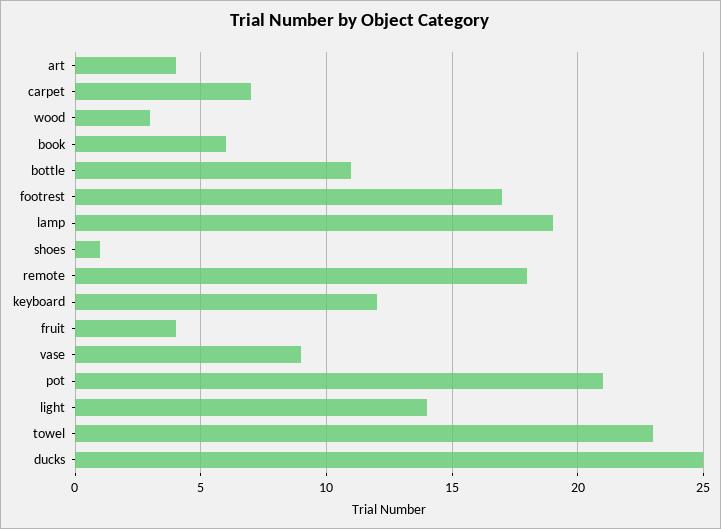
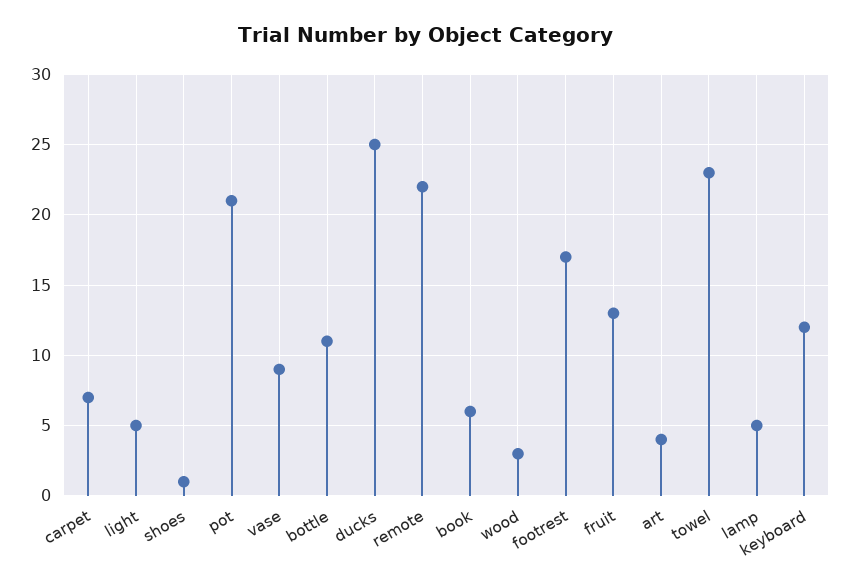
lamp: 19 -> 5
remote: 18 -> 22
fruit: 4 -> 13
light: 14 -> 5

